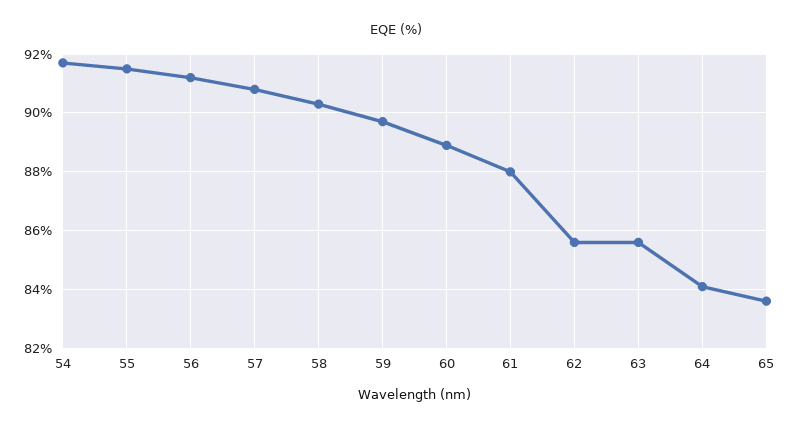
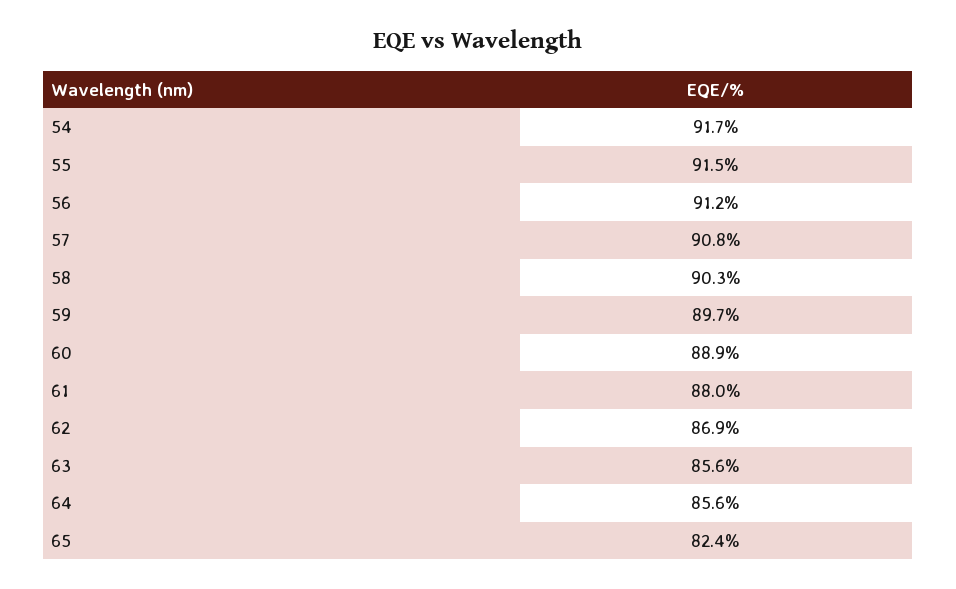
62: 85.5 -> 86.9
64: 84 -> 85.6
65: 83.5 -> 82.4

